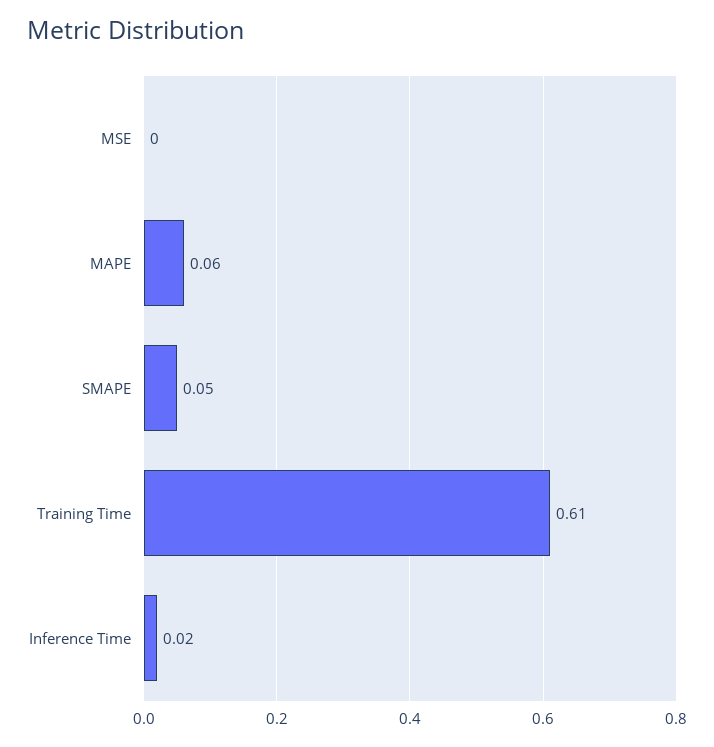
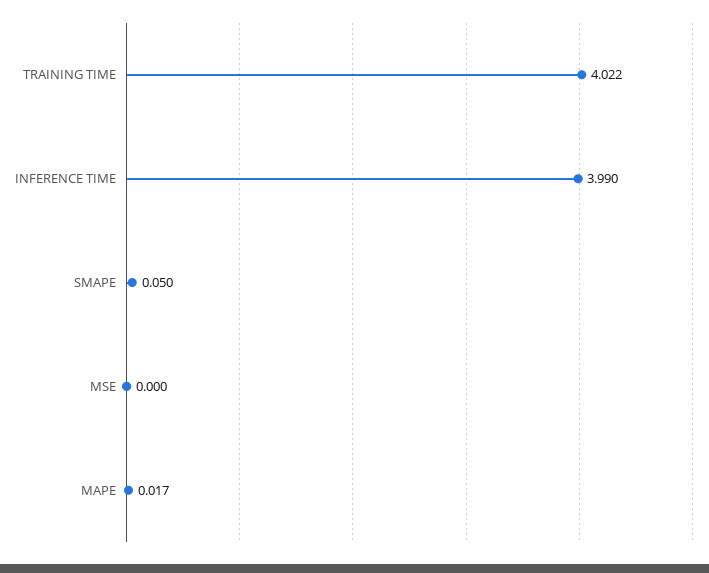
MAPE: 0.06 -> 0.017
Training Time: 0.61 -> 4.022
Inference Time: 0.02 -> 3.99

